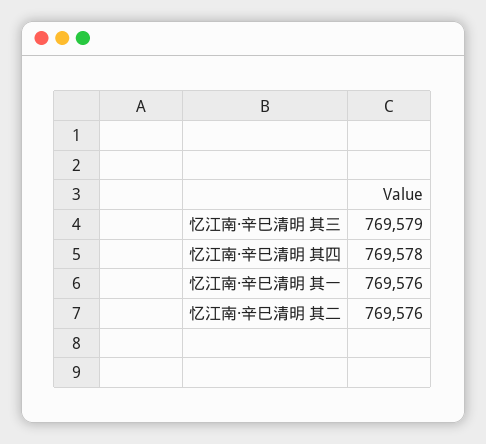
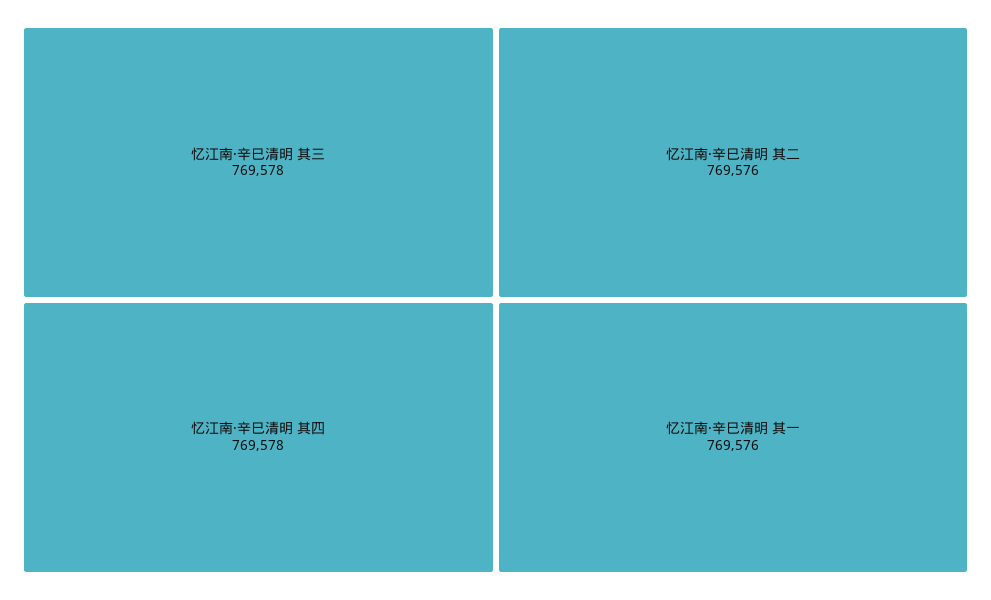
忆江南·辛巳清明 其三: 769579 -> 769578

